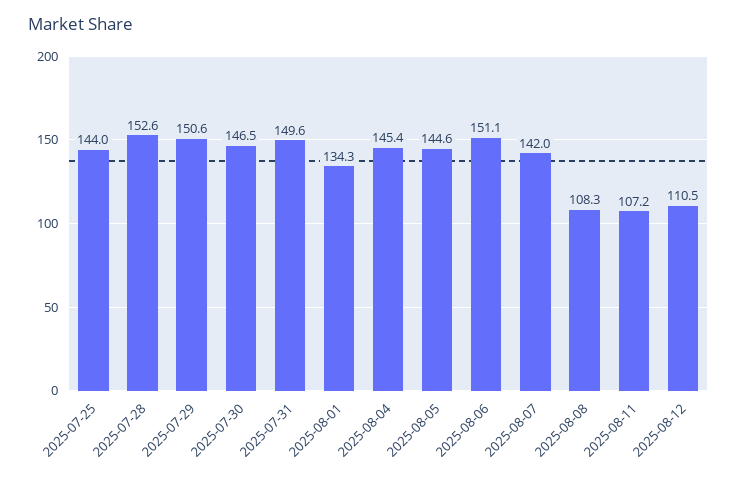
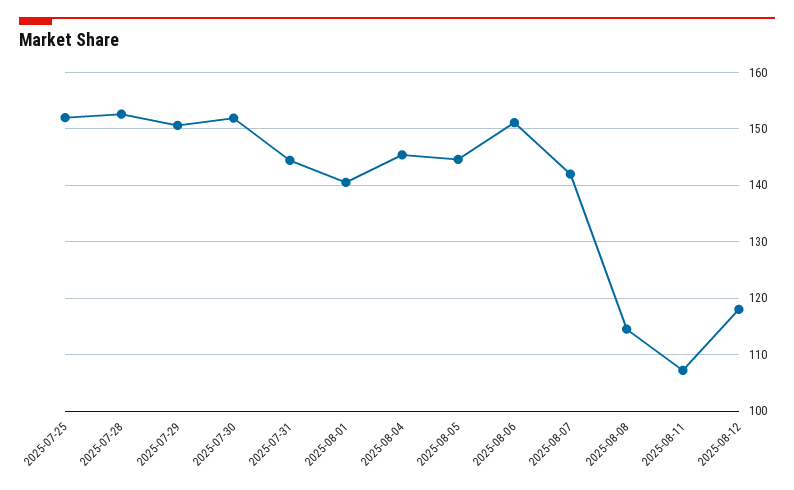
2025-07-25: 144 -> 152
2025-07-30: 146.5 -> 152
2025-07-31: 149.6 -> 144
2025-08-01: 134.3 -> 140
2025-08-08: 108.3 -> 114
2025-08-12: 110.5 -> 118

